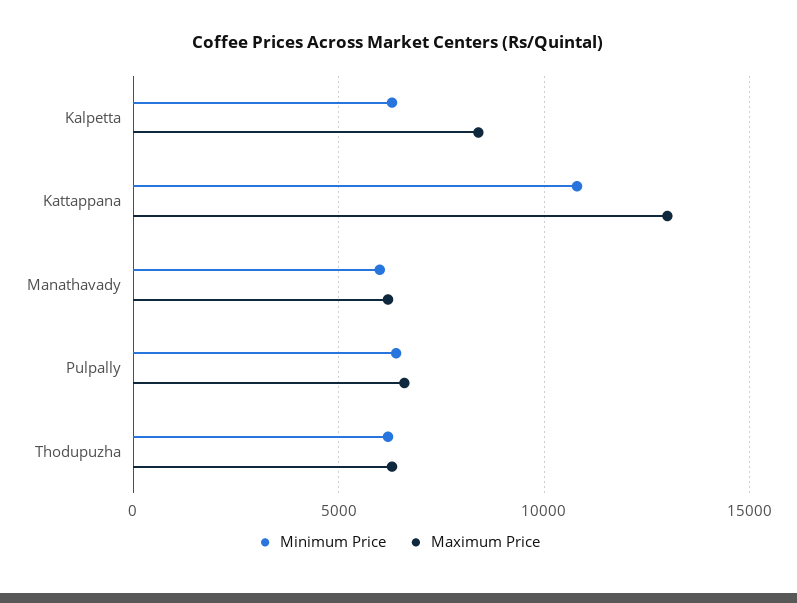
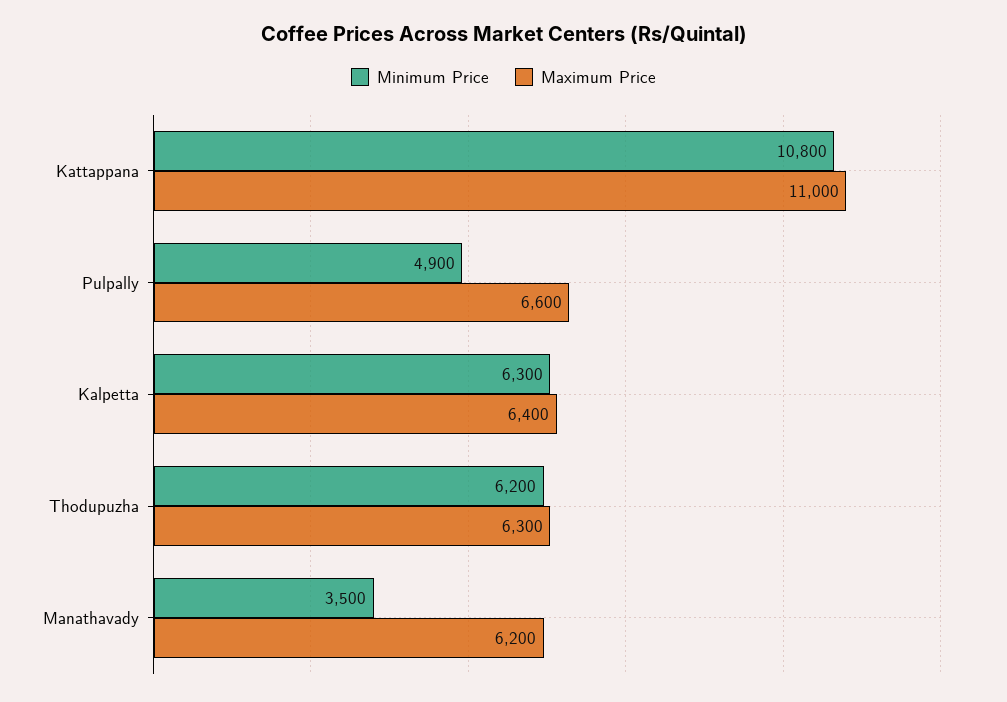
Maximum Price, Kalpetta: 8500 -> 6400
Maximum Price, Kattappana: 13000 -> 11000
Minimum Price, Manathavady: 6000 -> 3500
Minimum Price, Pulpally: 6500 -> 4900

